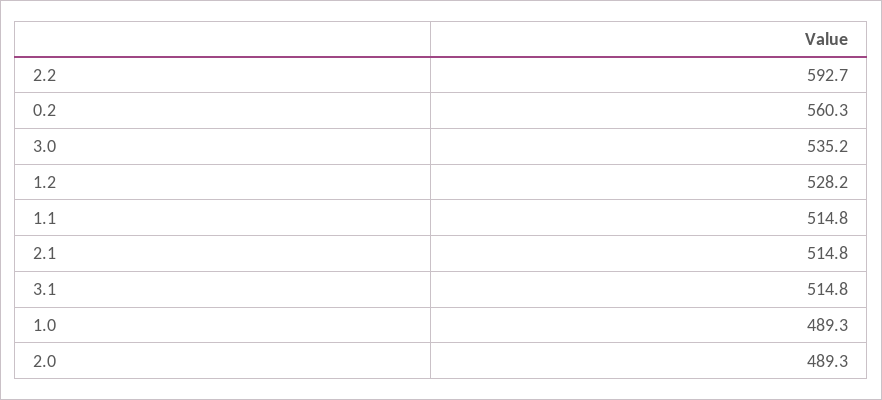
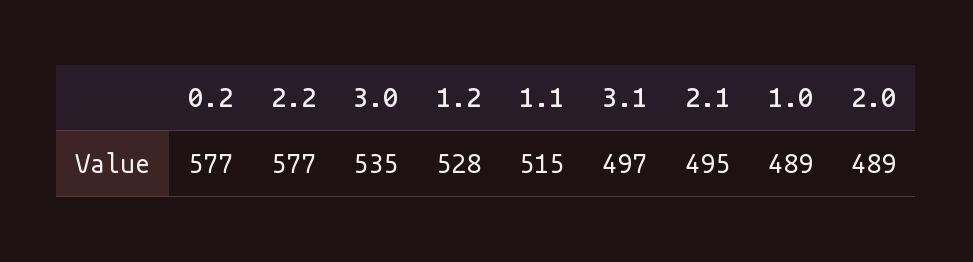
2.2: 592.7 -> 577
0.2: 560.3 -> 577
2.1: 514.8 -> 495
3.1: 514.8 -> 497

